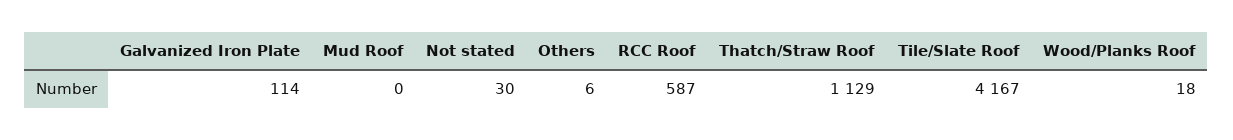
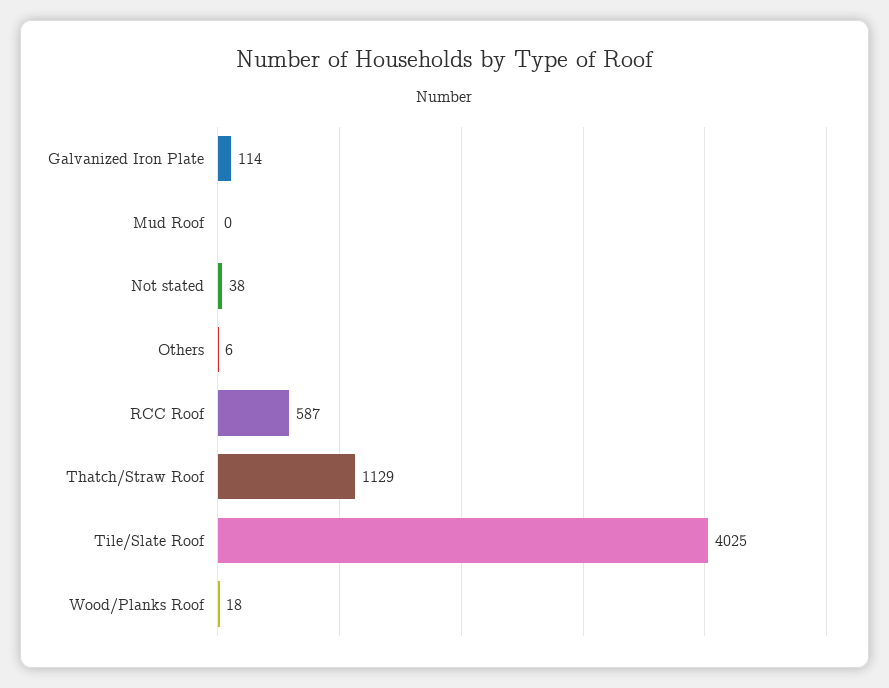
Not stated: 30 -> 38
Tile/Slate Roof: 4167 -> 4025

